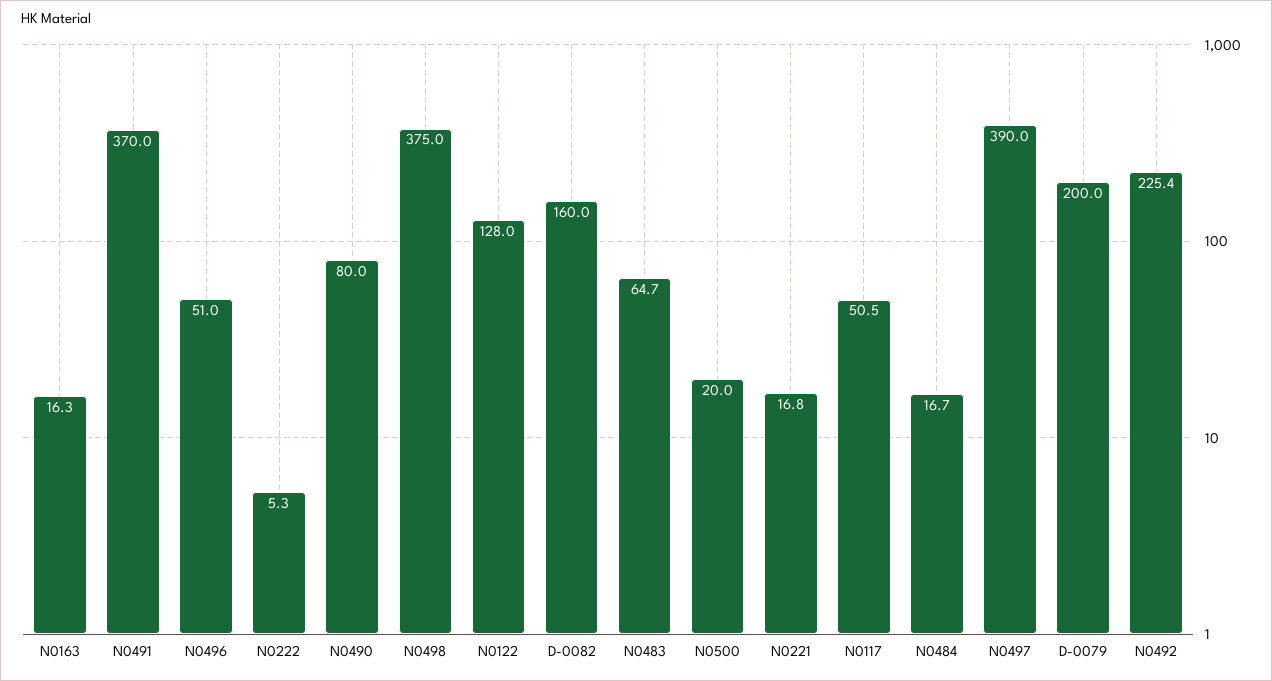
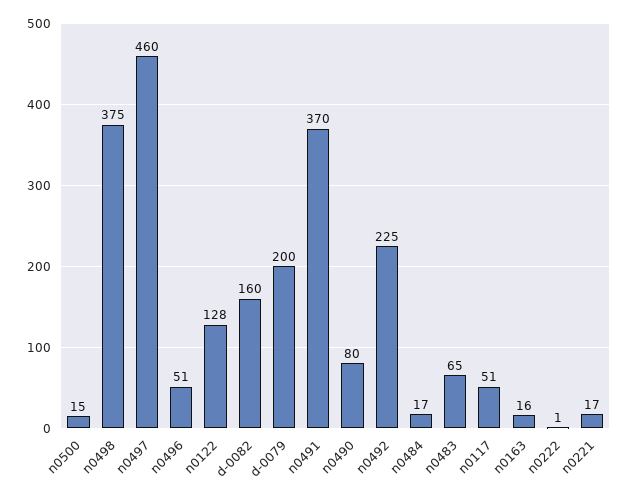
N0222: 5.3 -> 1
N0500: 20 -> 15
N0497: 390 -> 460

